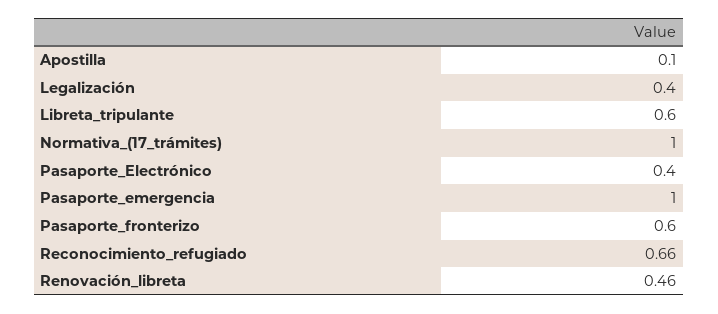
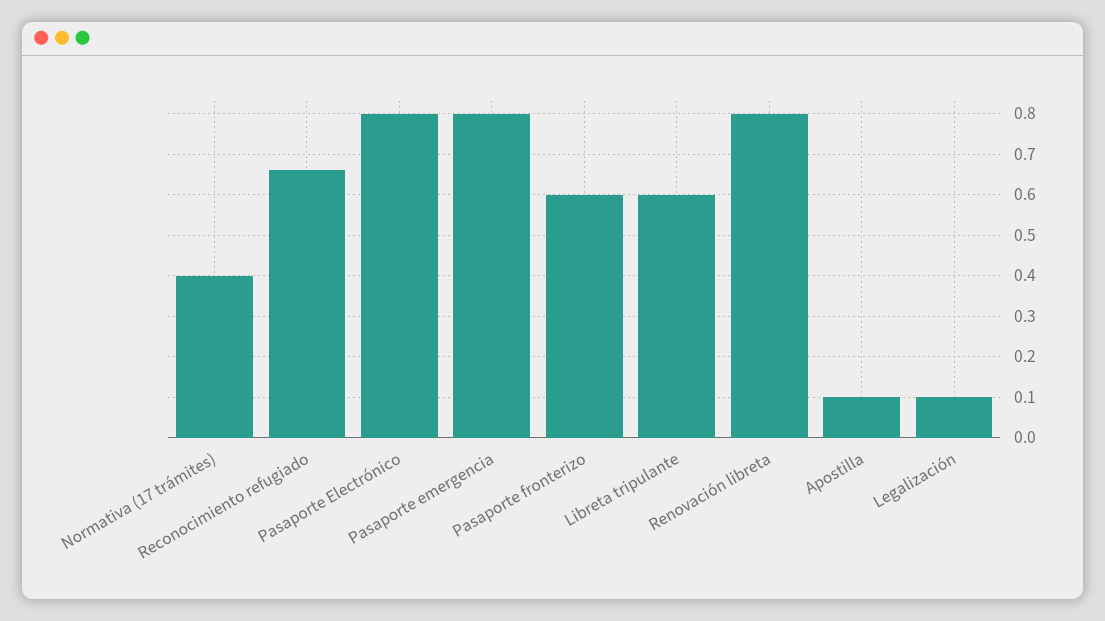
Legalización: 0.4 -> 0.1
Normativa_(17_trámites): 1 -> 0.4
Pasaporte_Electrónico: 0.4 -> 0.8
Pasaporte_emergencia: 1 -> 0.8
Renovación_libreta: 0.46 -> 0.8

